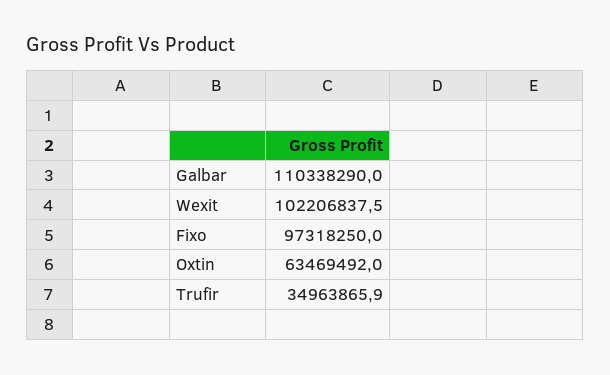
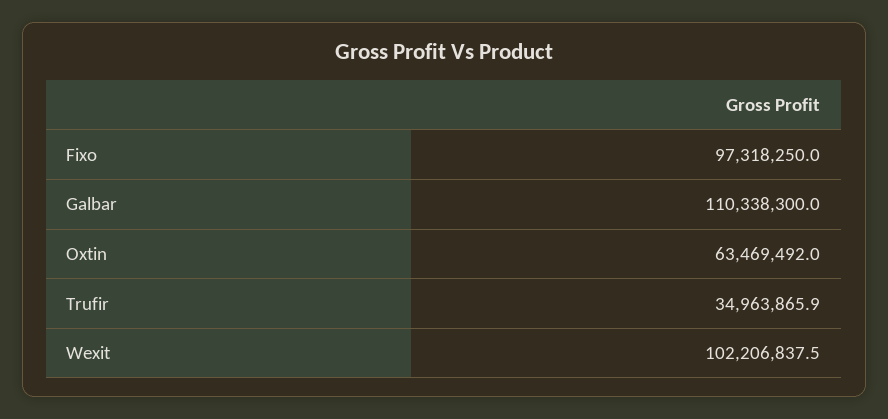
Galbar: 110338290 -> 110338300

